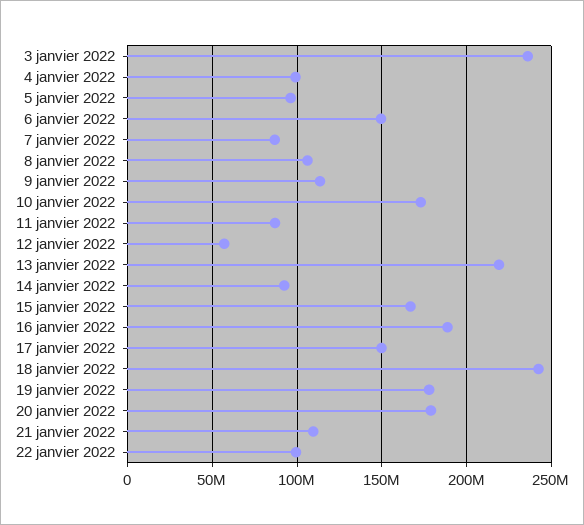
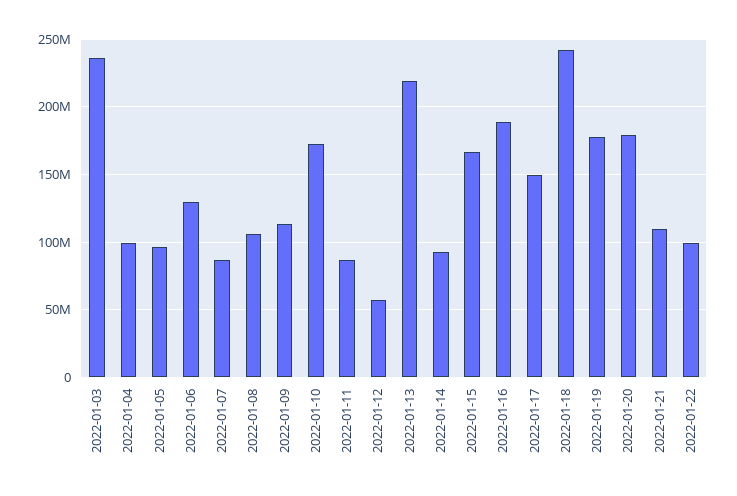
6 janvier 2022: 150000000 -> 130000000

